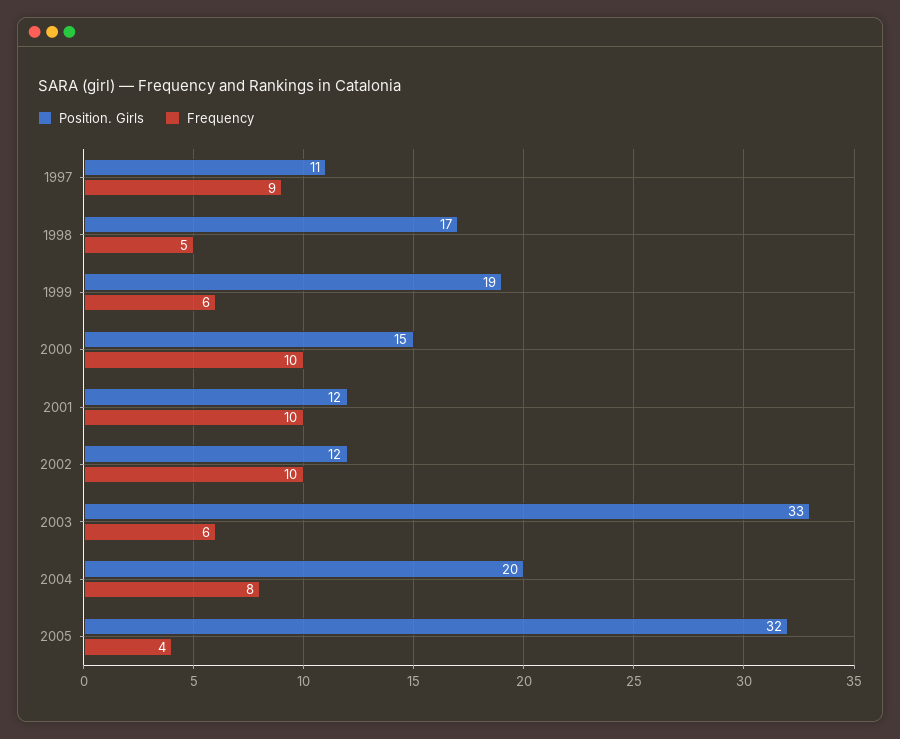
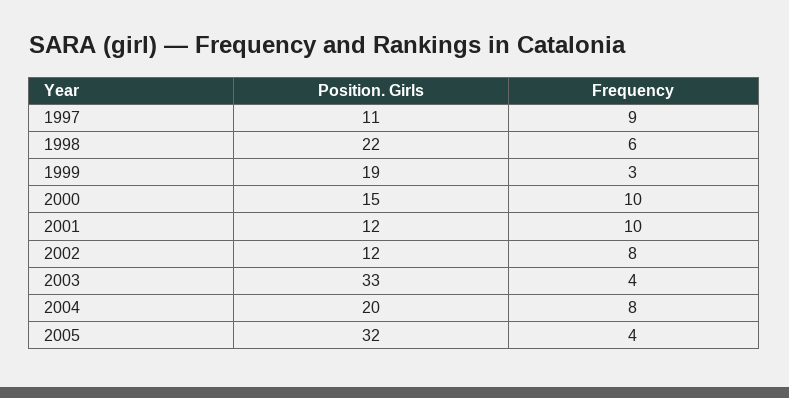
Position. Girls, 1998: 17 -> 22
Frequency, 1998: 5 -> 6
Frequency, 1999: 6 -> 3
Frequency, 2002: 10 -> 8
Frequency, 2003: 6 -> 4

